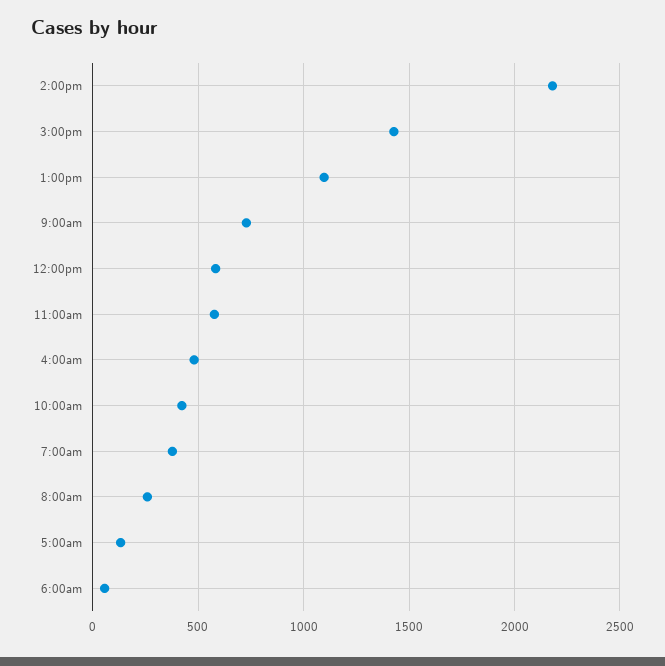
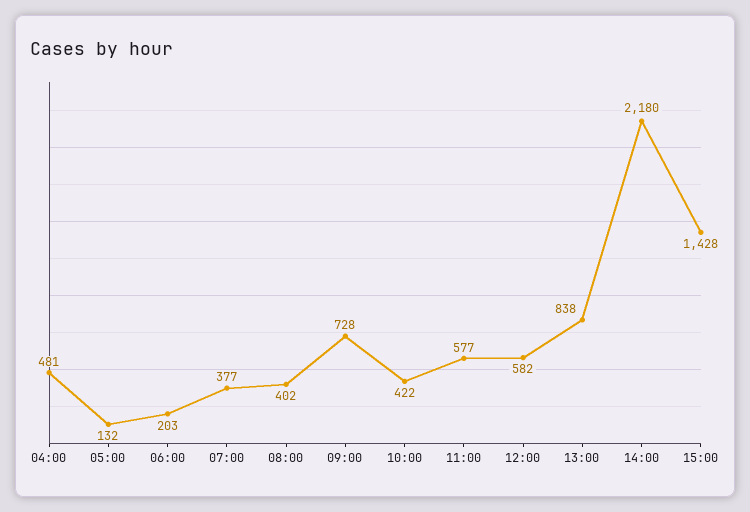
1:00pm: 1100 -> 838
8:00am: 250 -> 402
6:00am: 50 -> 203

